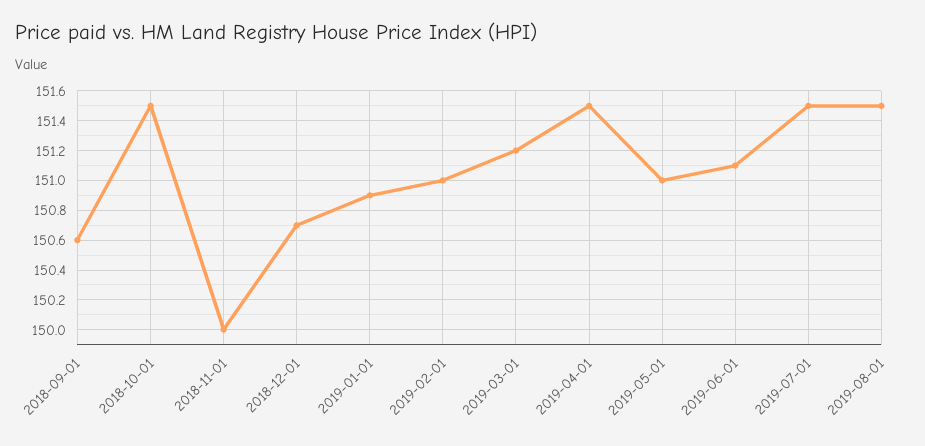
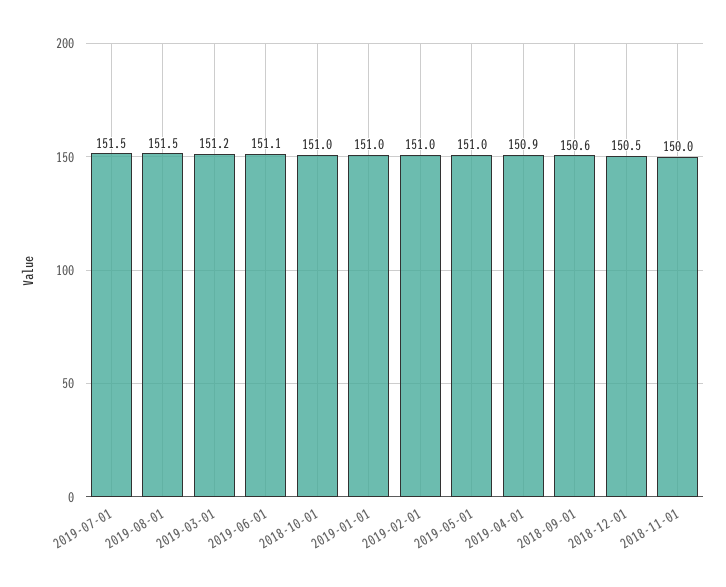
2018-10-01: 151.5 -> 151
2018-12-01: 150.7 -> 150.5
2019-01-01: 150.9 -> 151
2019-04-01: 151.5 -> 150.9

